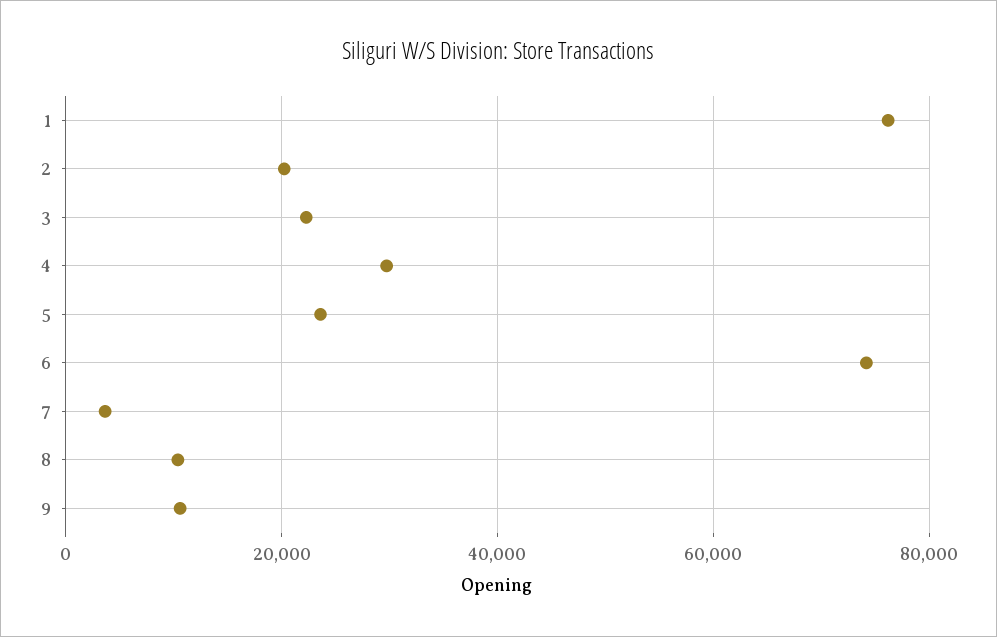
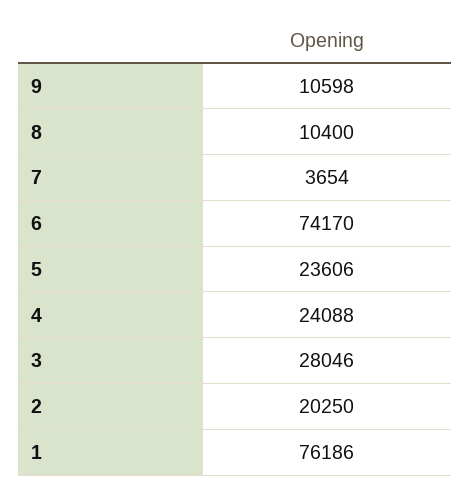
3: 22000 -> 28046
4: 30000 -> 24088

